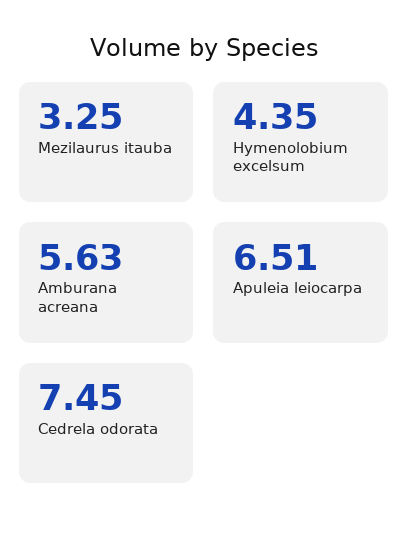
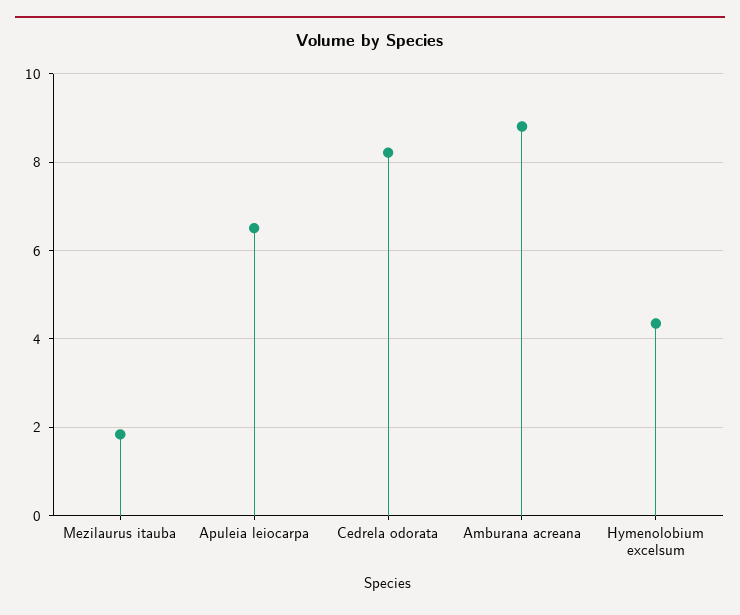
Mezilaurus itauba: 3.25 -> 1.8
Amburana acreana: 5.63 -> 8.8
Cedrela odorata: 7.45 -> 8.2

